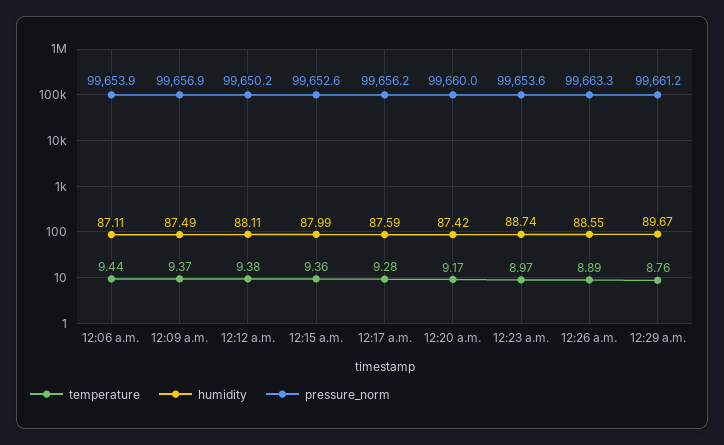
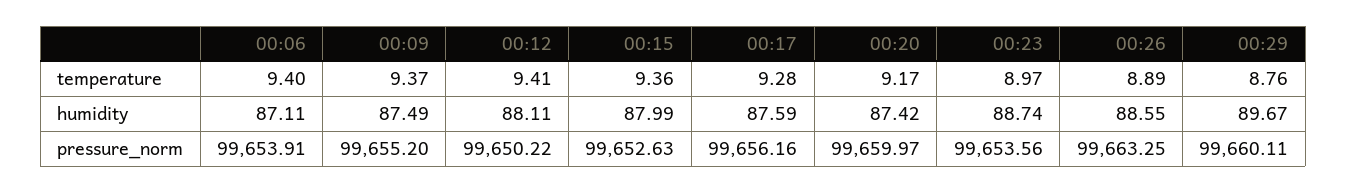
temperature, 12:06 a.m.: 9.44 -> 9.4
pressure_norm, 12:09 a.m.: 99656.9 -> 99655.2
temperature, 12:12 a.m.: 9.38 -> 9.41
pressure_norm, 12:29 a.m.: 99661.2 -> 99660.11

